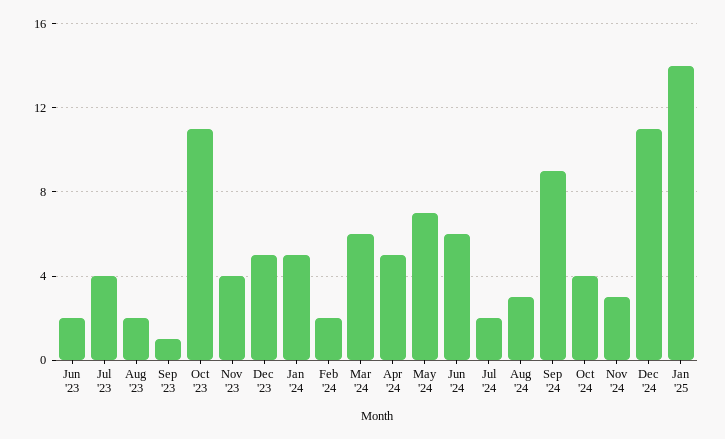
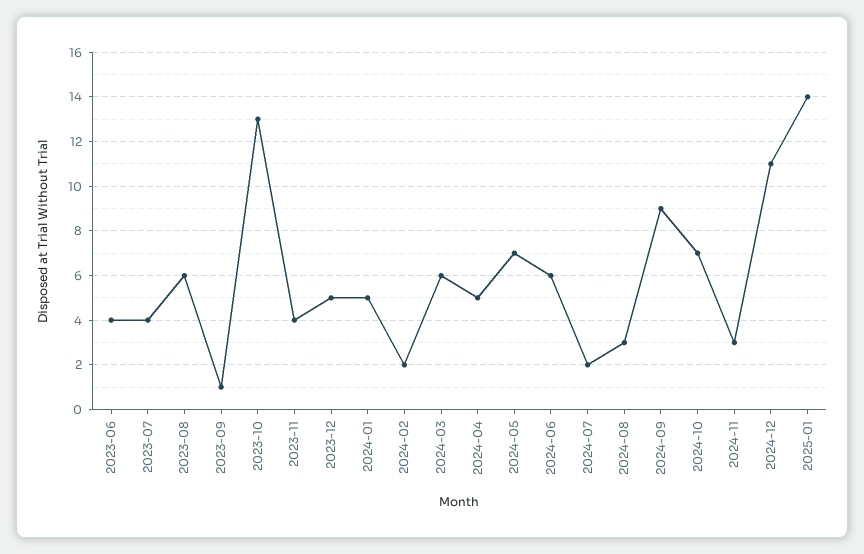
Jun '23: 2 -> 4
Aug '23: 2 -> 6
Oct '23: 11 -> 13
Oct '24: 4 -> 7

